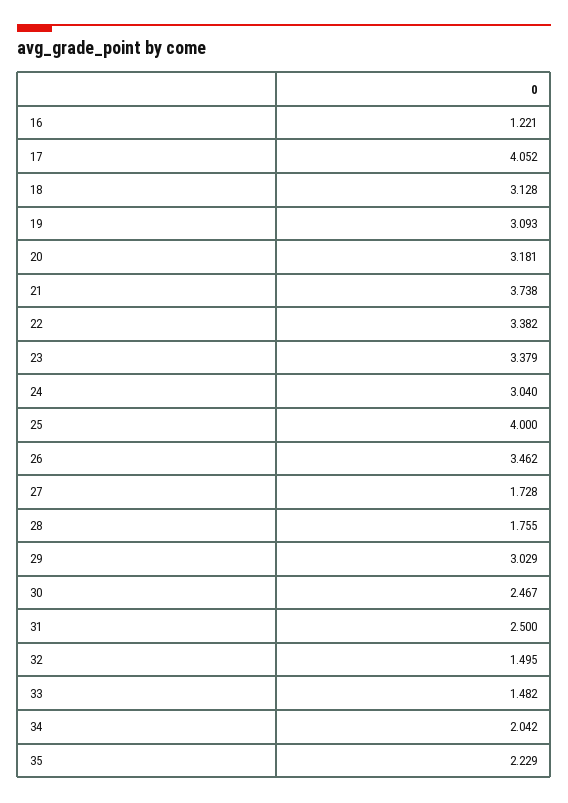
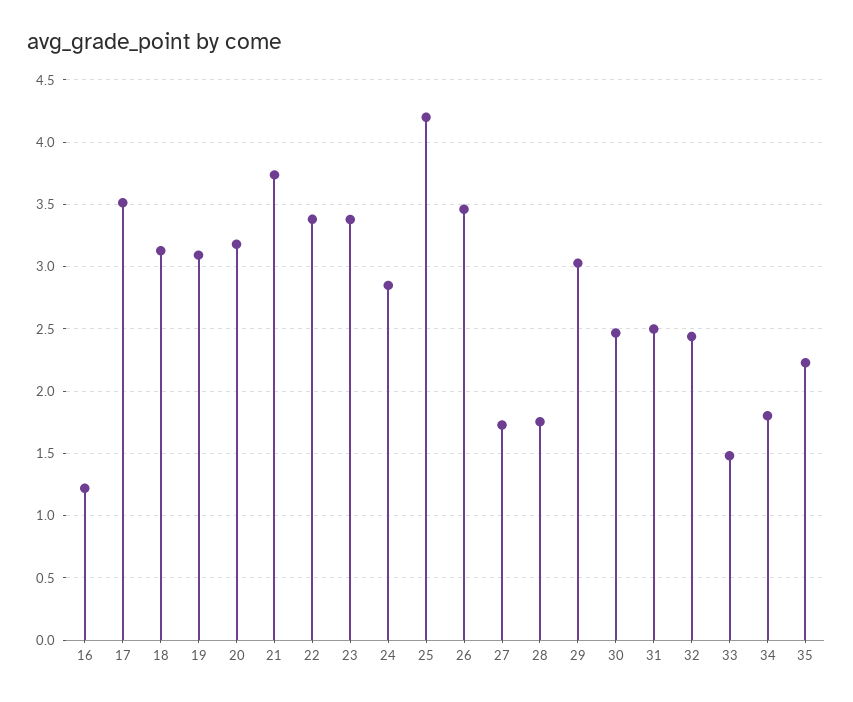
17: 4.052 -> 3.5
24: 3.04 -> 2.85
25: 4 -> 4.2
32: 1.495 -> 2.45
34: 2.042 -> 1.8

